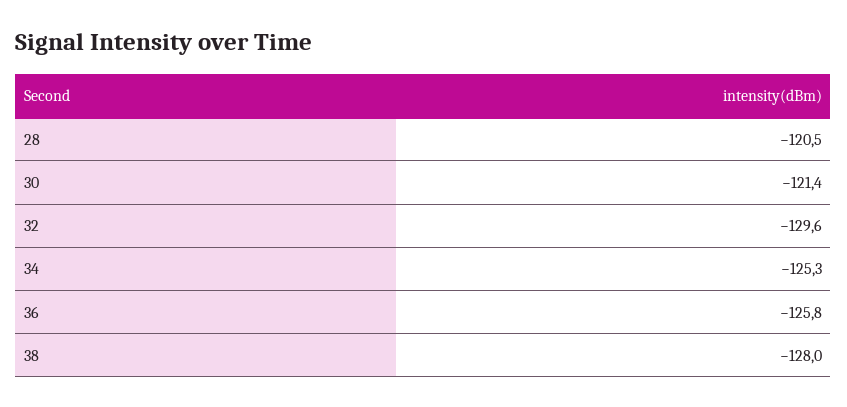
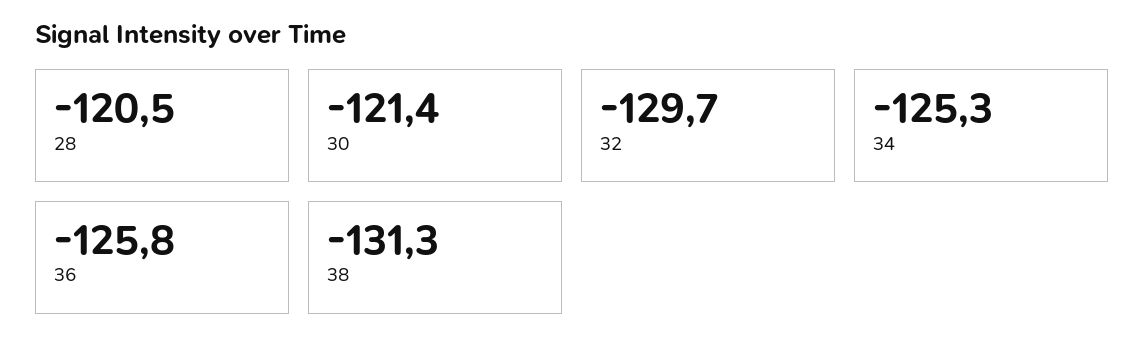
32: -129.6 -> -129.7
38: -128 -> -131.3

